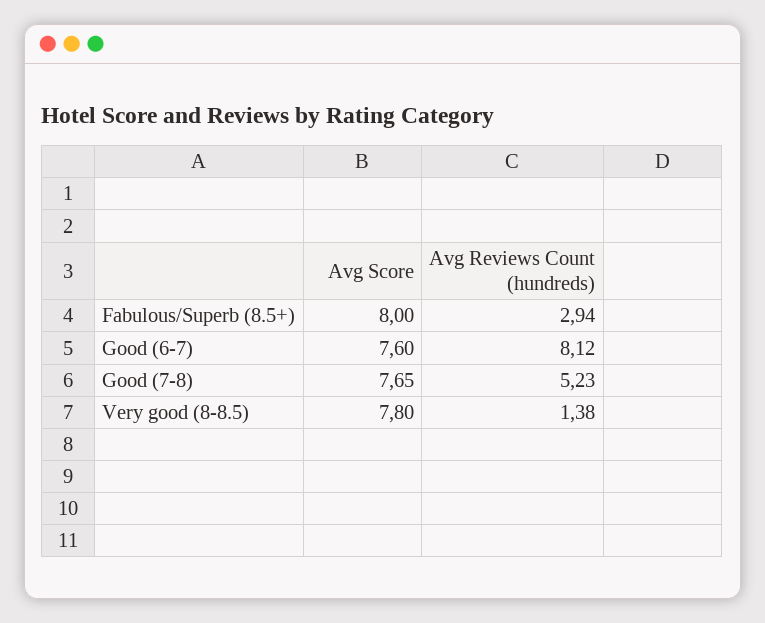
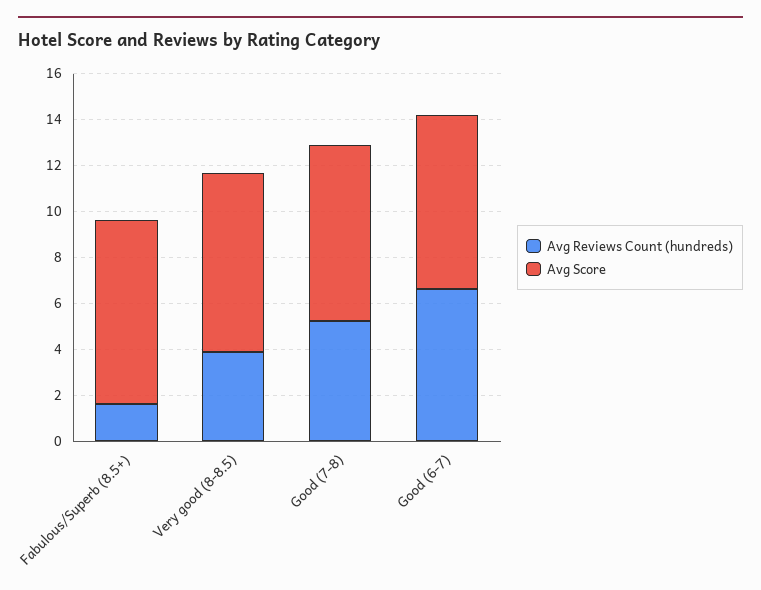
Avg Reviews Count (hundreds), Fabulous/Superb (8.5+): 2.94 -> 1.5
Avg Reviews Count (hundreds), Good (6-7): 8.12 -> 6.5
Avg Reviews Count (hundreds), Very good (8-8.5): 1.38 -> 4

